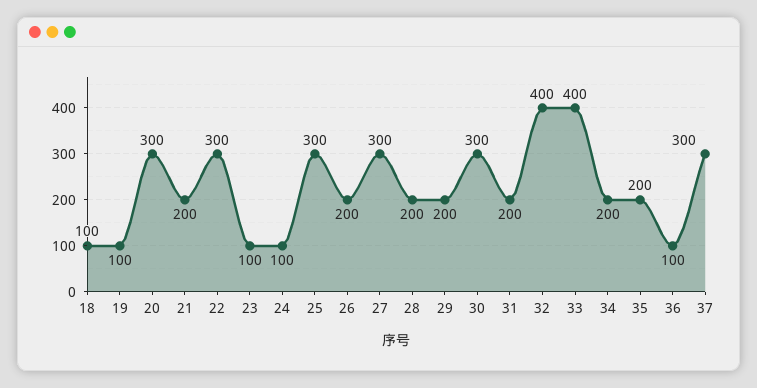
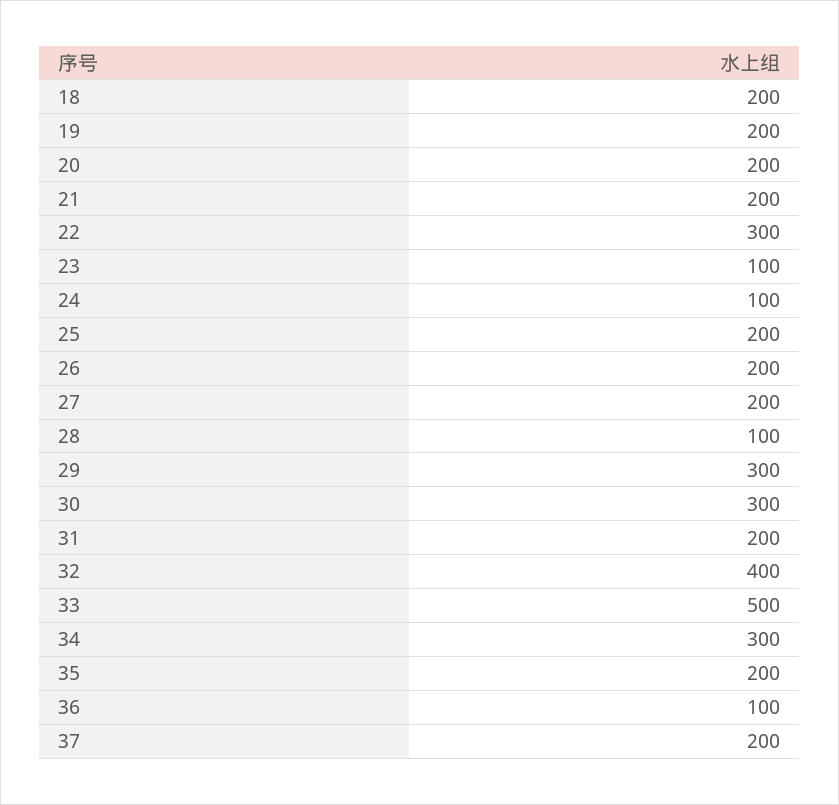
18: 100 -> 200
19: 100 -> 200
20: 300 -> 200
25: 300 -> 200
27: 300 -> 200
28: 200 -> 100
29: 200 -> 300
33: 400 -> 500
34: 200 -> 300
37: 300 -> 200

